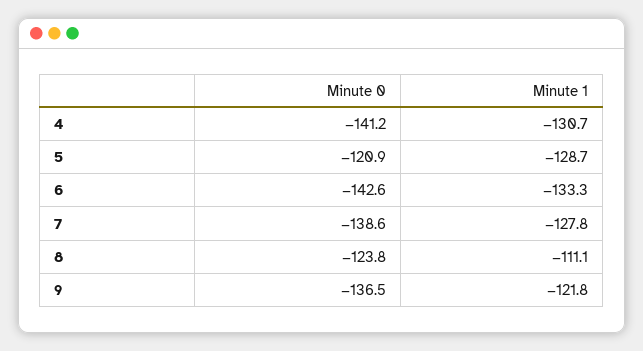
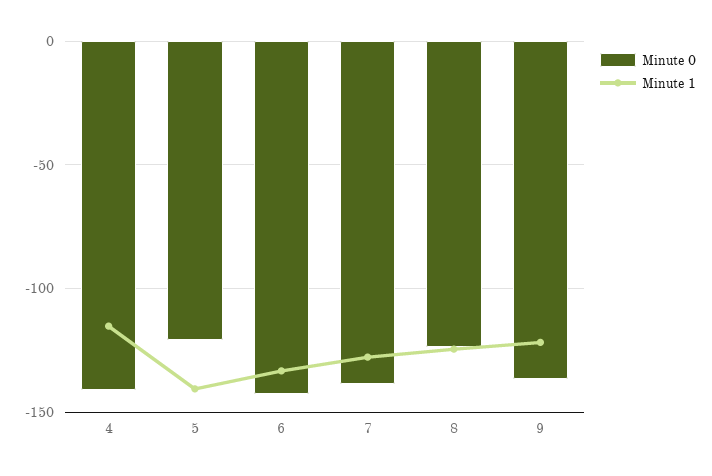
Minute 1, 4: -130.7 -> -115
Minute 1, 5: -128.7 -> -140
Minute 1, 8: -111.1 -> -125

